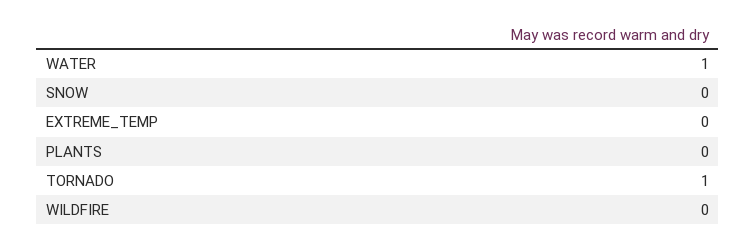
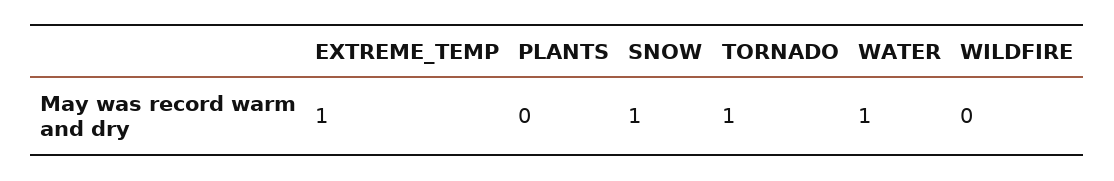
SNOW: 0 -> 1
EXTREME_TEMP: 0 -> 1

